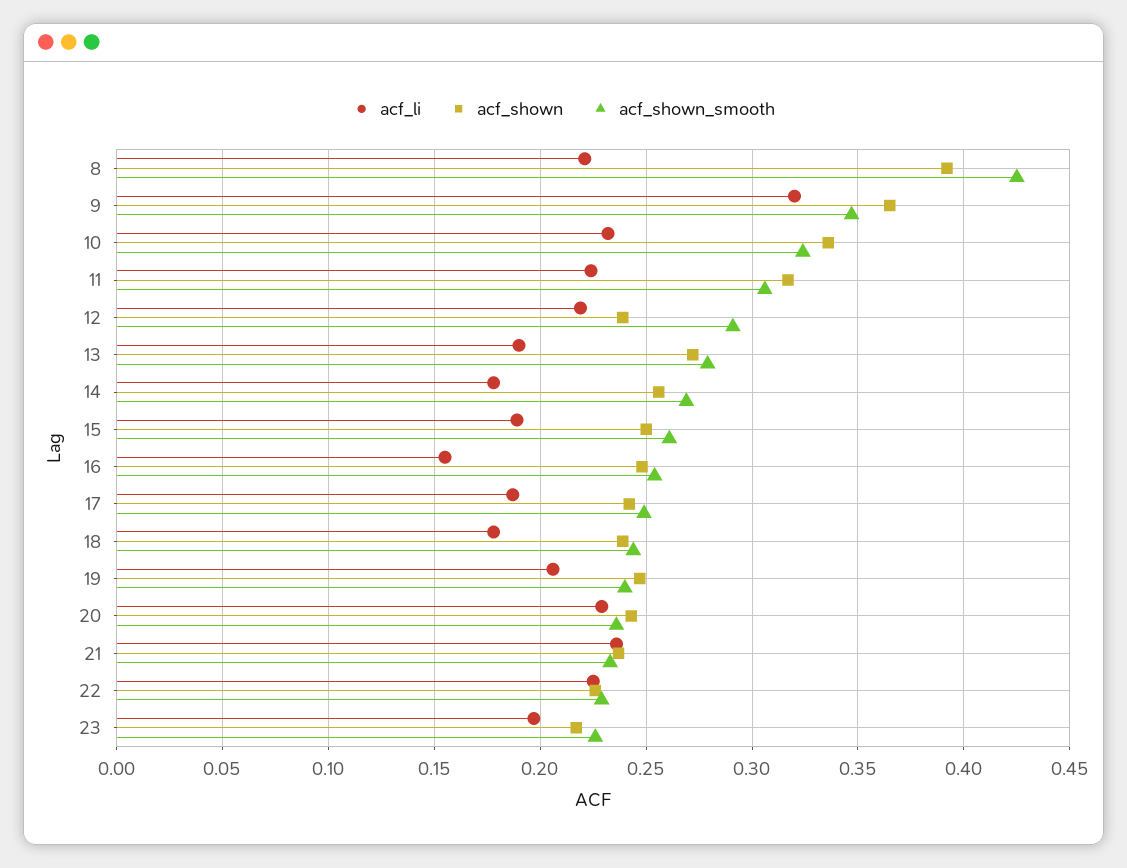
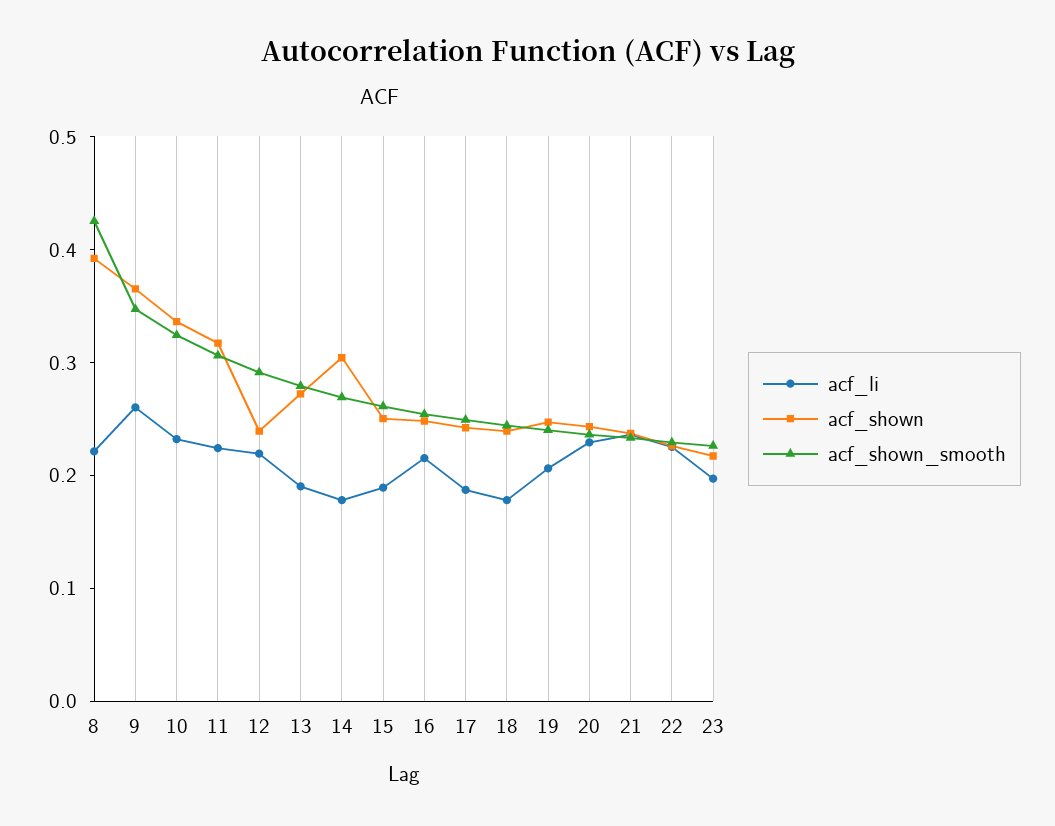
acf_li, 9: 0.32 -> 0.26
acf_shown, 14: 0.255 -> 0.3
acf_li, 16: 0.155 -> 0.22

